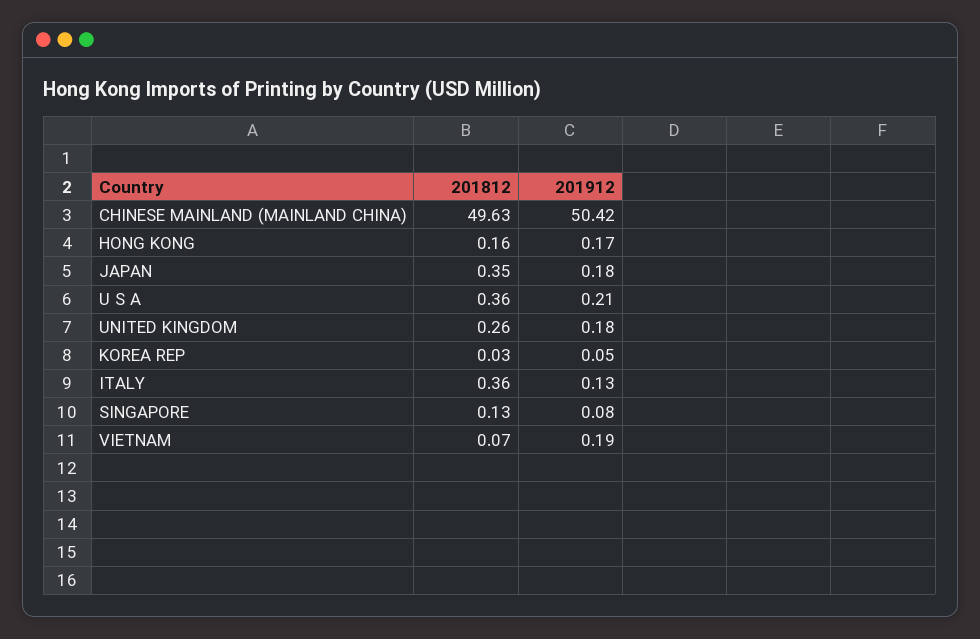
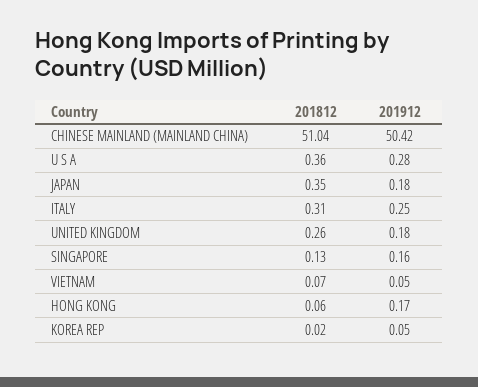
201812, CHINESE MAINLAND (MAINLAND CHINA): 49.63 -> 51.04
201812, HONG KONG: 0.16 -> 0.06
201912, U S A: 0.21 -> 0.28
201812, KOREA REP: 0.03 -> 0.02
201812, ITALY: 0.36 -> 0.31
201912, ITALY: 0.13 -> 0.25
201912, SINGAPORE: 0.08 -> 0.16
201912, VIETNAM: 0.19 -> 0.05

